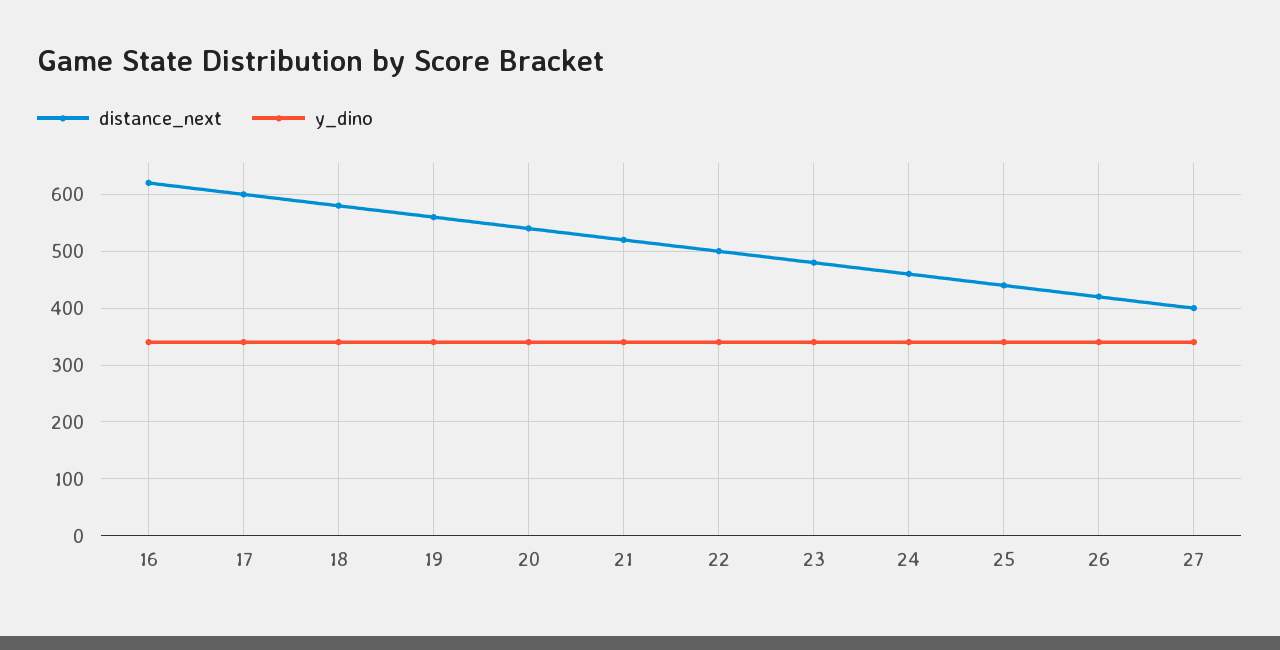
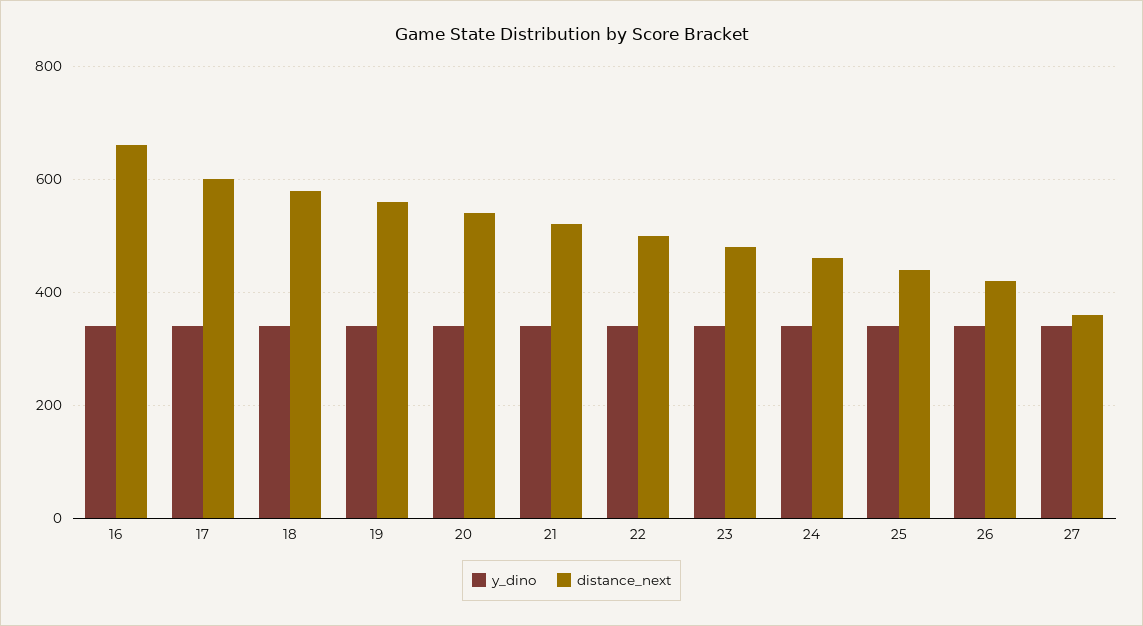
distance_next, 16: 620 -> 660
distance_next, 27: 400 -> 360

